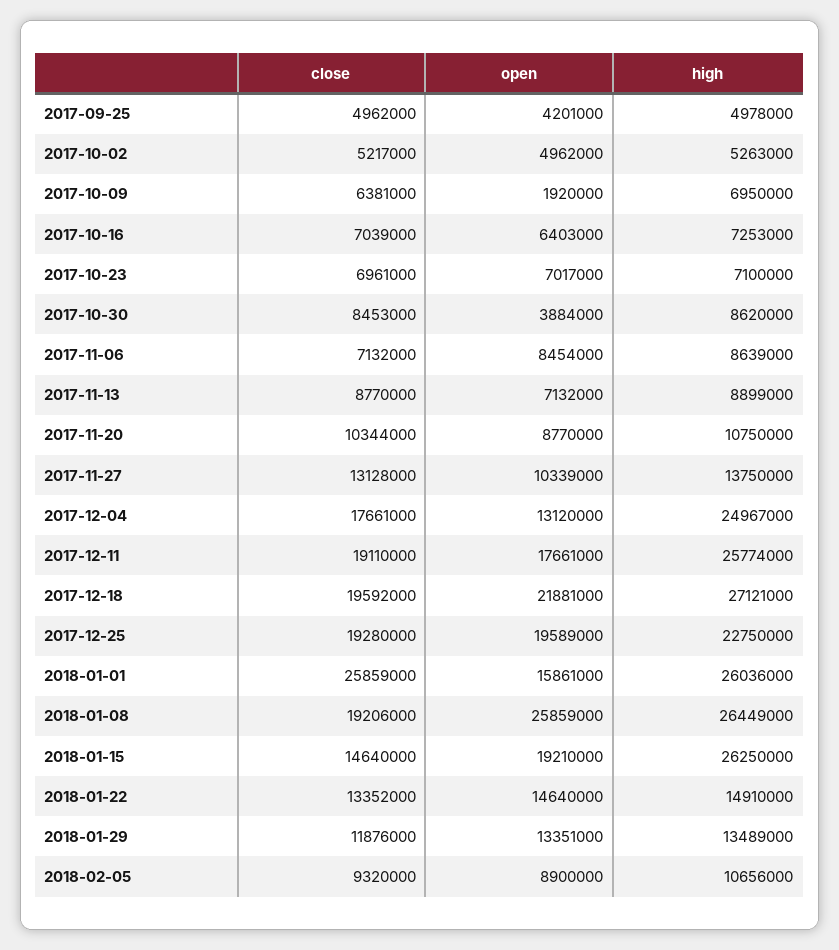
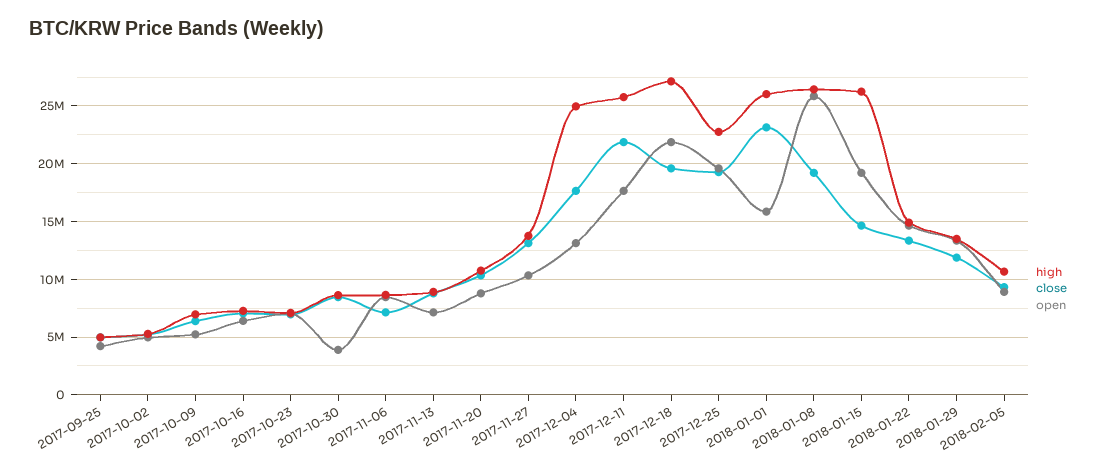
open, 2017-10-09: 1920000 -> 5000000
close, 2017-12-11: 19110000 -> 22000000
close, 2018-01-01: 25859000 -> 23000000

